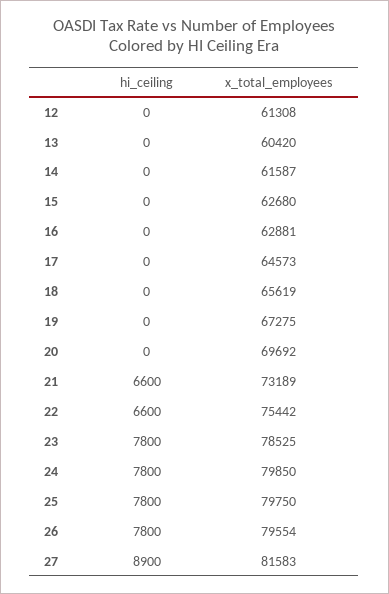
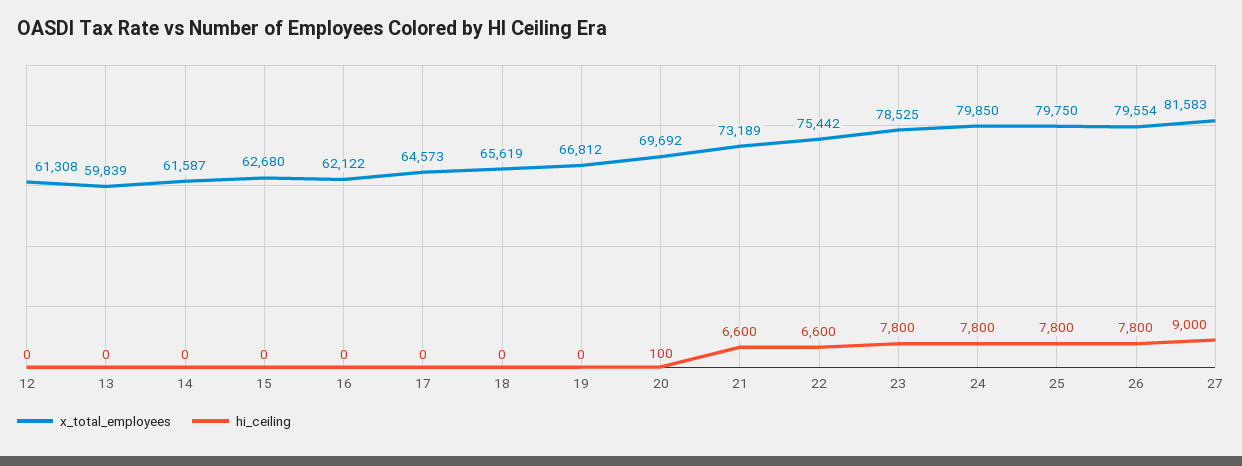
x_total_employees, 13: 60420 -> 59839
x_total_employees, 16: 62881 -> 62122
x_total_employees, 19: 67275 -> 66812
hi_ceiling, 20: 0 -> 100
hi_ceiling, 27: 8900 -> 9000

